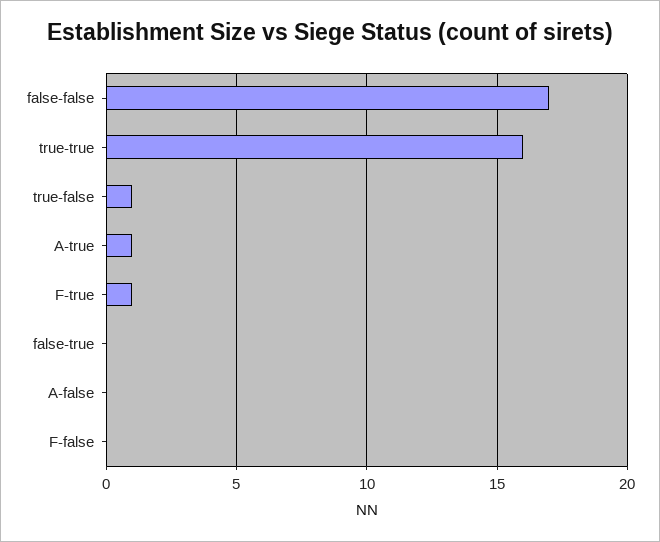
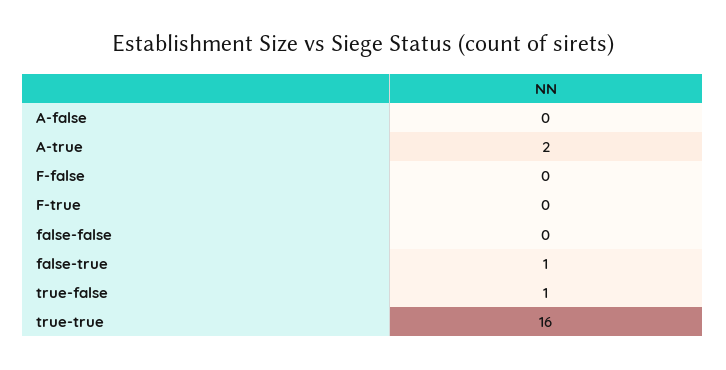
false-false: 17 -> 0
A-true: 1 -> 2
F-true: 1 -> 0
false-true: 0 -> 1

